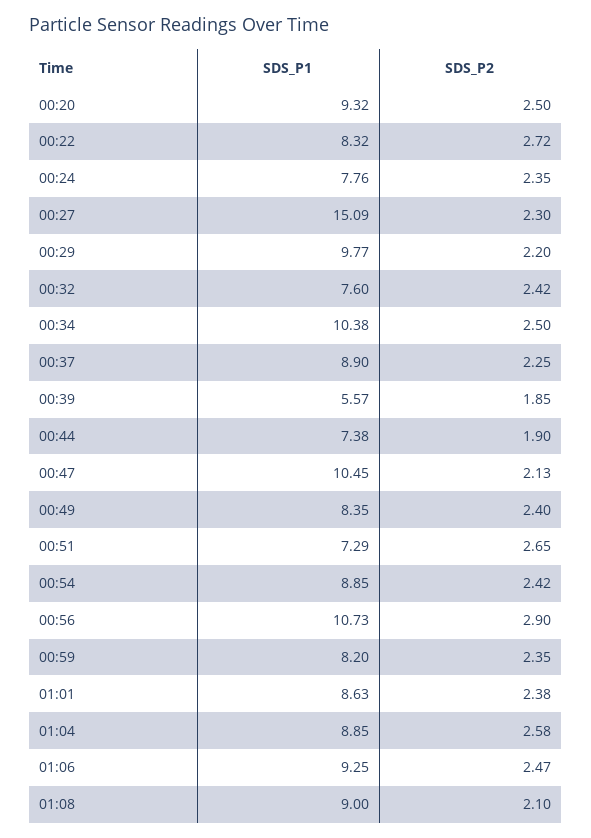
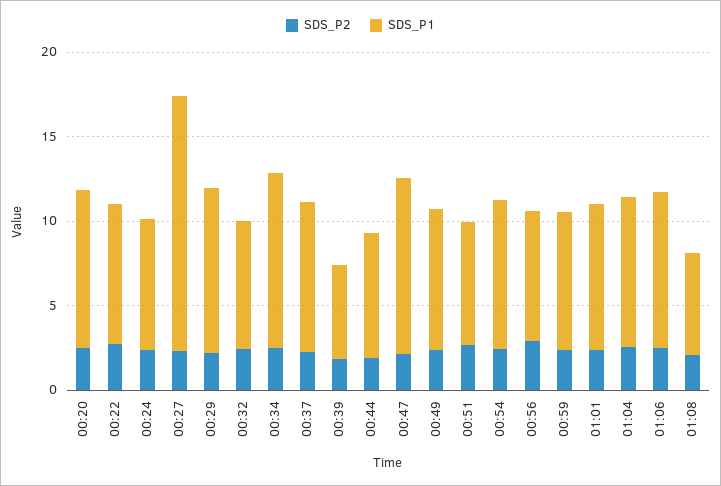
SDS_P1, 00:56: 10.73 -> 8
SDS_P1, 01:08: 9 -> 6

